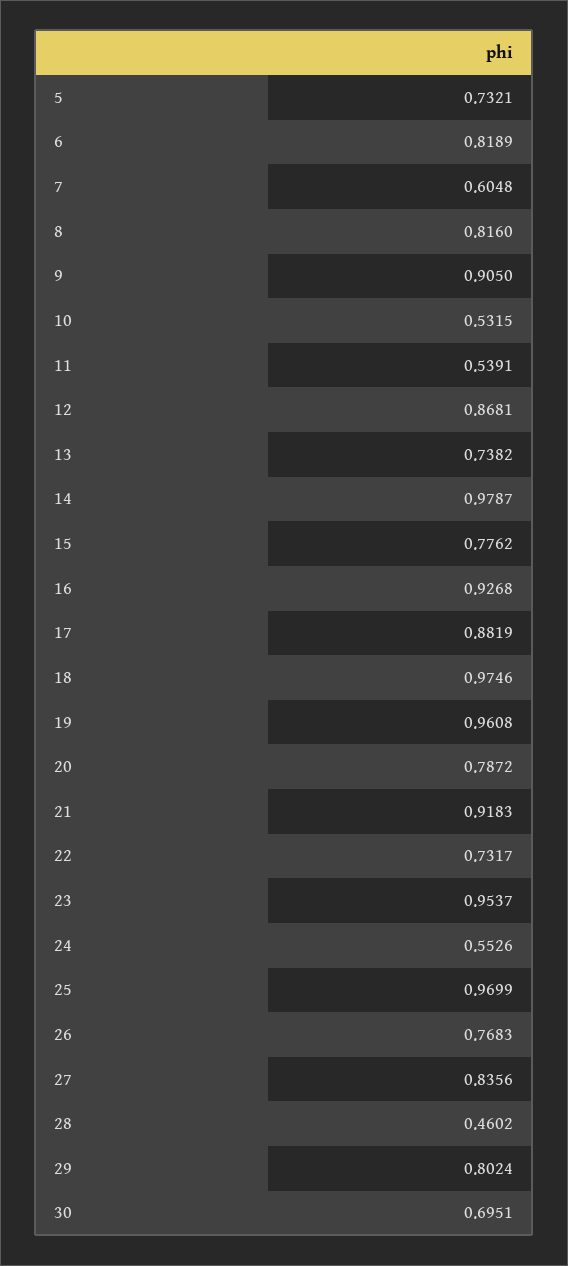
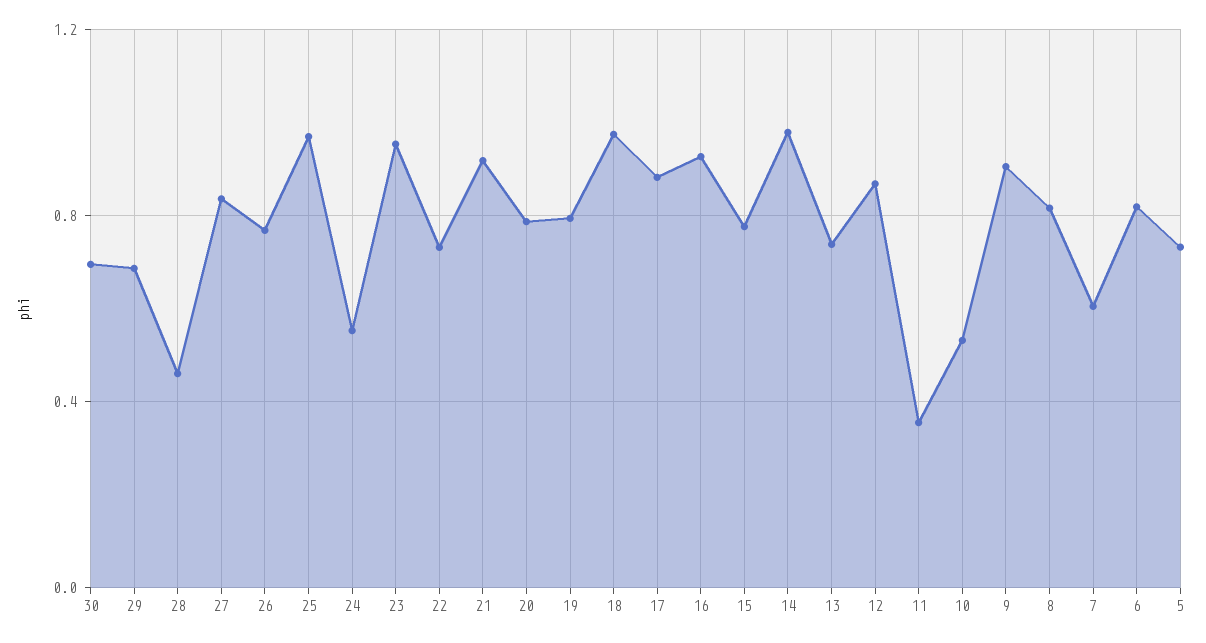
11: 0.5391 -> 0.35
19: 0.9608 -> 0.8
29: 0.8024 -> 0.7

